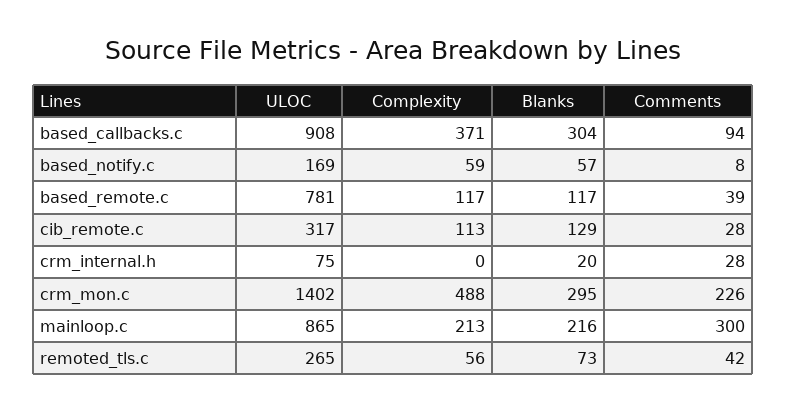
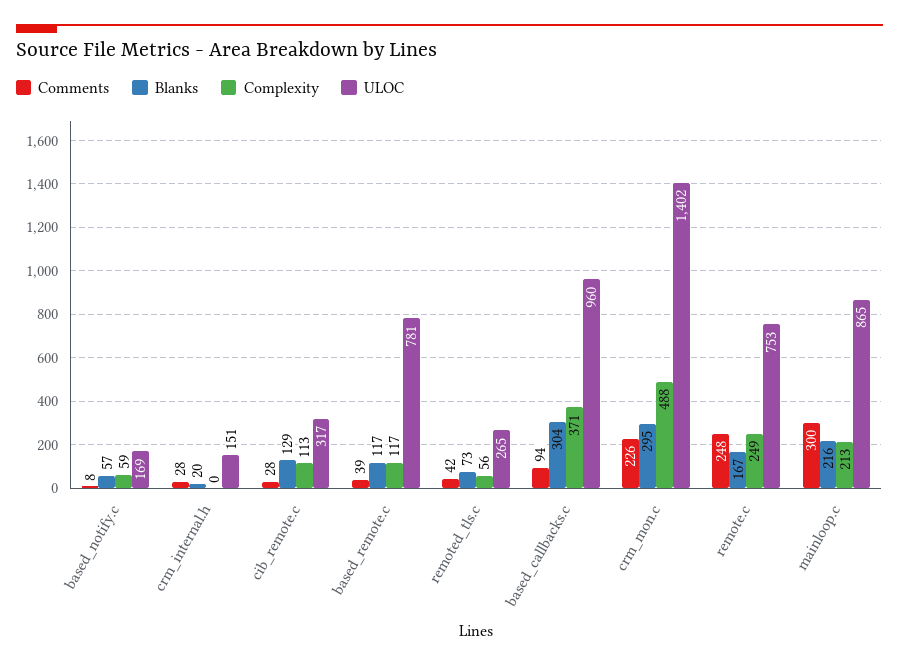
ULOC, based_callbacks.c: 908 -> 960
ULOC, crm_internal.h: 75 -> 151
Comments, remote.c: none -> 248
Blanks, remote.c: none -> 167
Complexity, remote.c: none -> 249
ULOC, remote.c: none -> 753

